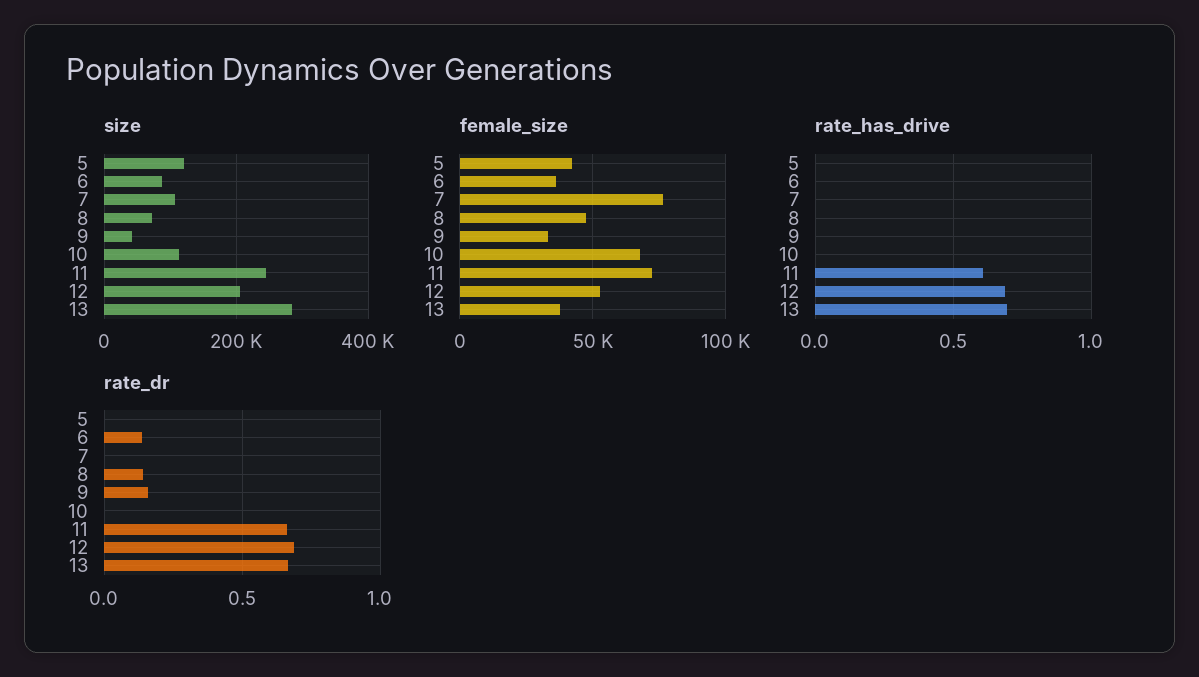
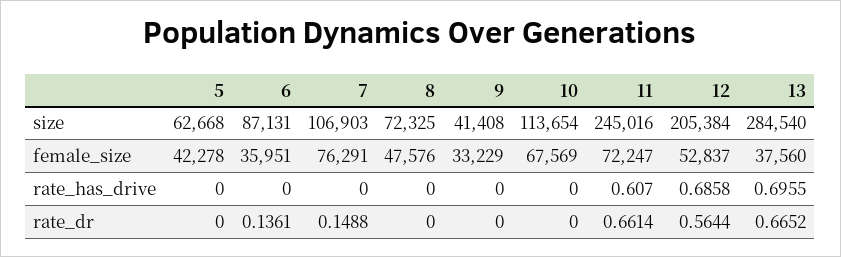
size, 5: 120000 -> 62668
rate_dr, 7: 0 -> 0.1488
rate_dr, 8: 0.15 -> 0
rate_dr, 9: 0.15 -> 0
rate_dr, 12: 0.7 -> 0.5644

